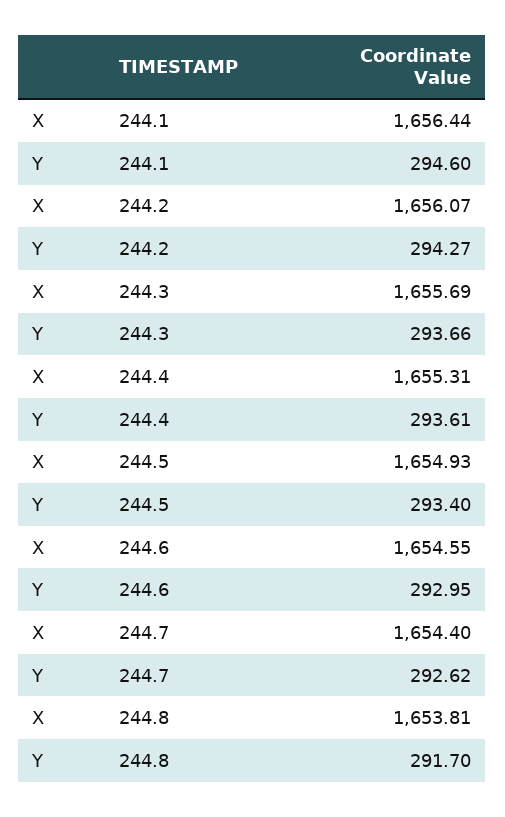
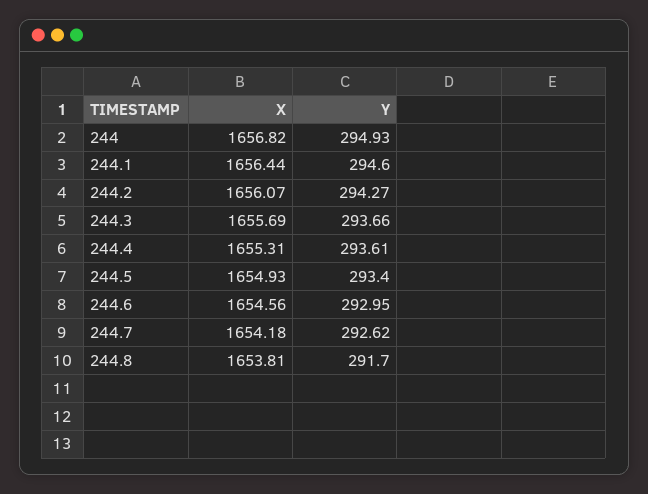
X, 244.6: 1654.55 -> 1654.56
X, 244.7: 1654.4 -> 1654.18
X, 244: none -> 1656.82
Y, 244: none -> 294.93

